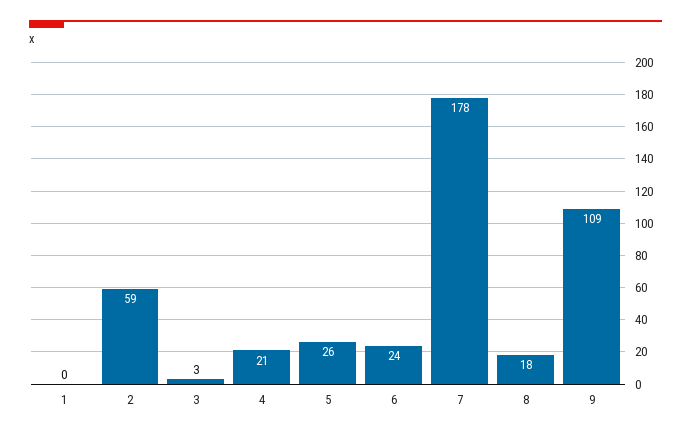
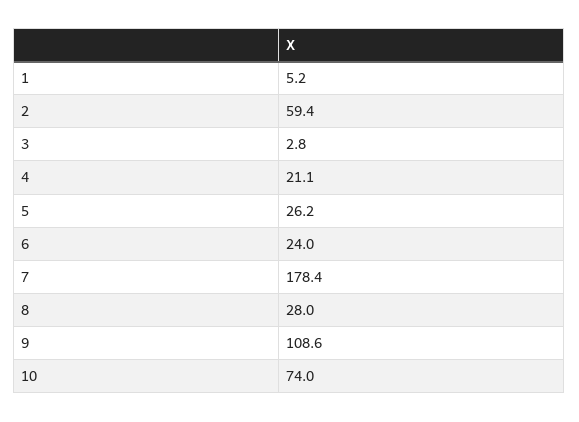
1: 0 -> 5.2
8: 18 -> 28
10: none -> 74

